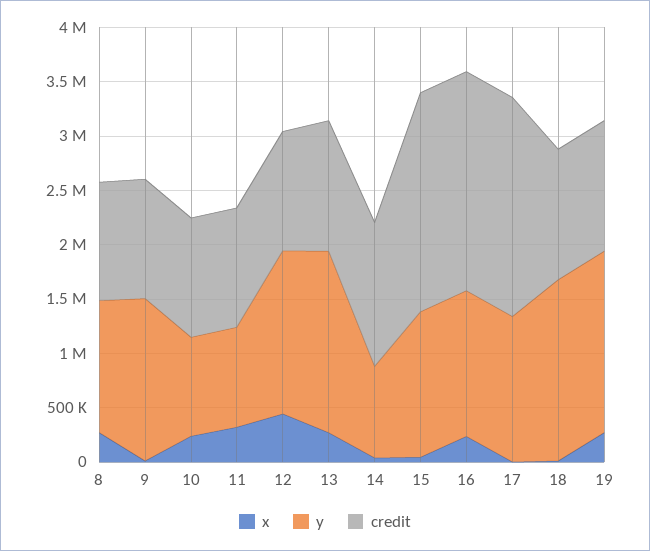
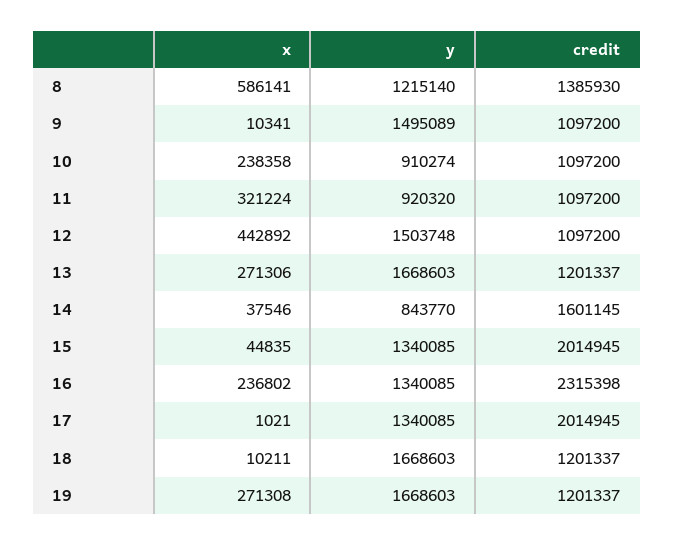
x, 8: 300000 -> 586141
credit, 8: 1100000 -> 1385930
credit, 14: 1300000 -> 1601145
credit, 16: 2000000 -> 2315398

